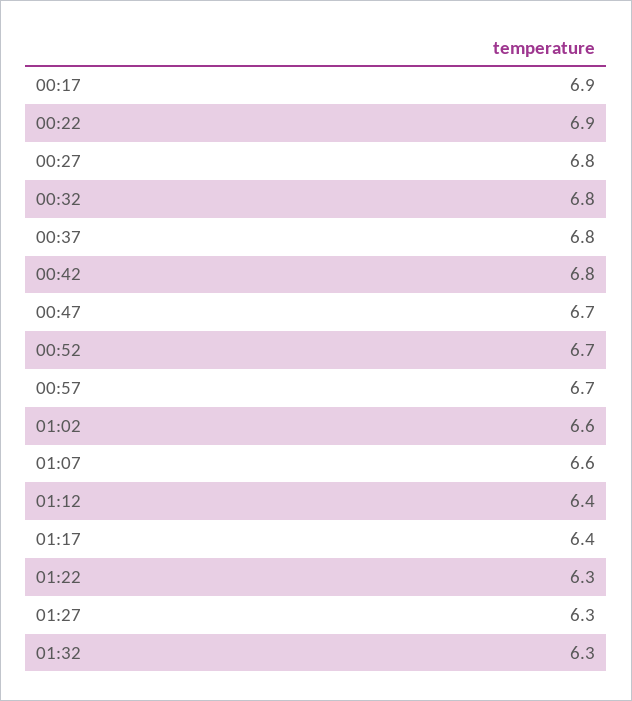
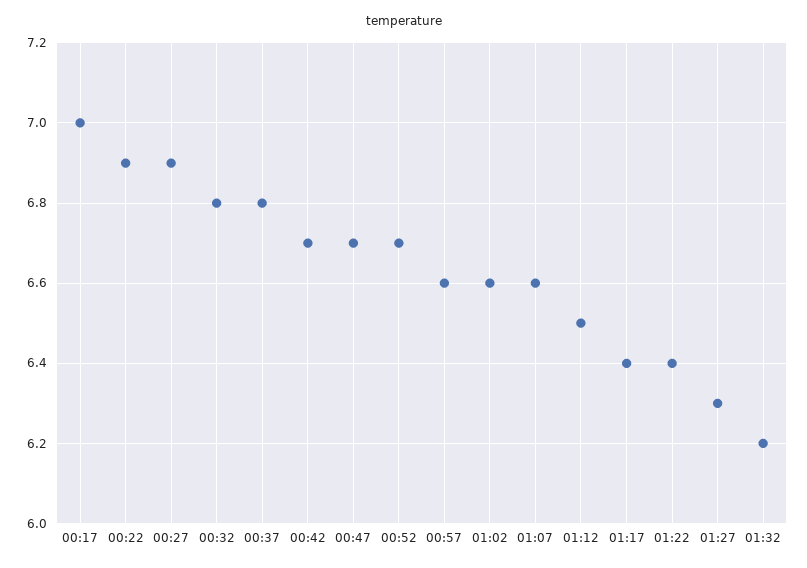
00:17: 6.9 -> 7
00:27: 6.8 -> 6.9
00:42: 6.8 -> 6.7
00:57: 6.7 -> 6.6
01:12: 6.4 -> 6.5
01:22: 6.3 -> 6.4
01:32: 6.3 -> 6.2

